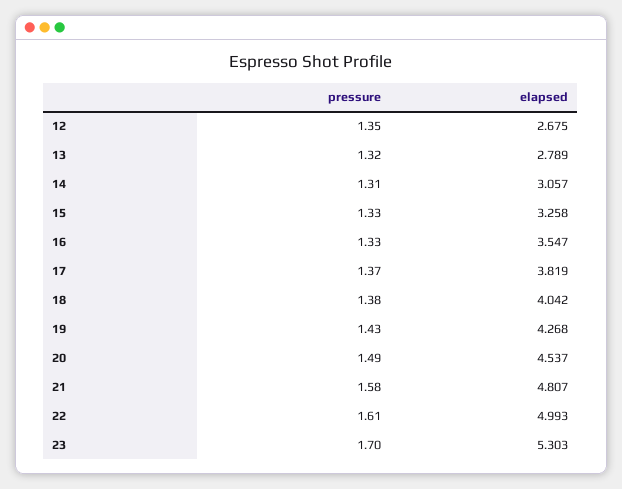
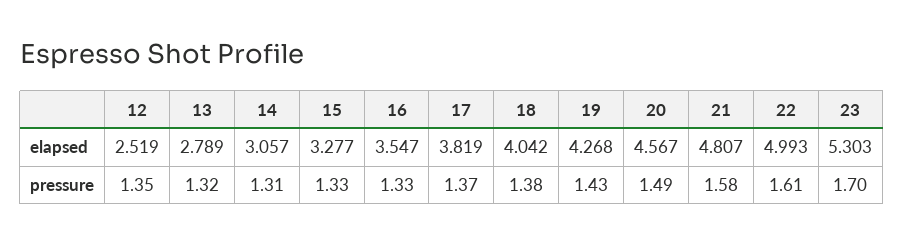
elapsed, 12: 2.675 -> 2.519
elapsed, 15: 3.258 -> 3.277
elapsed, 20: 4.537 -> 4.567

